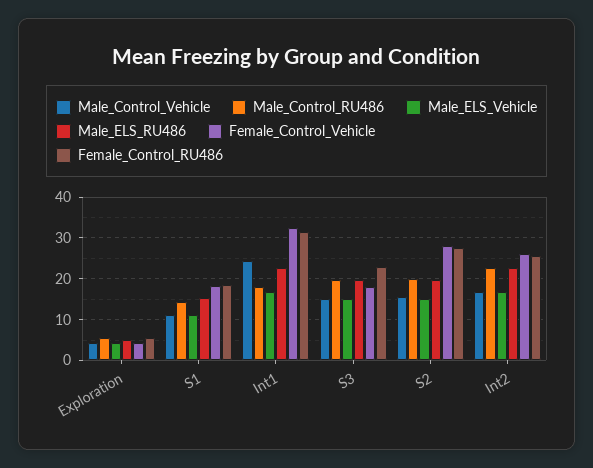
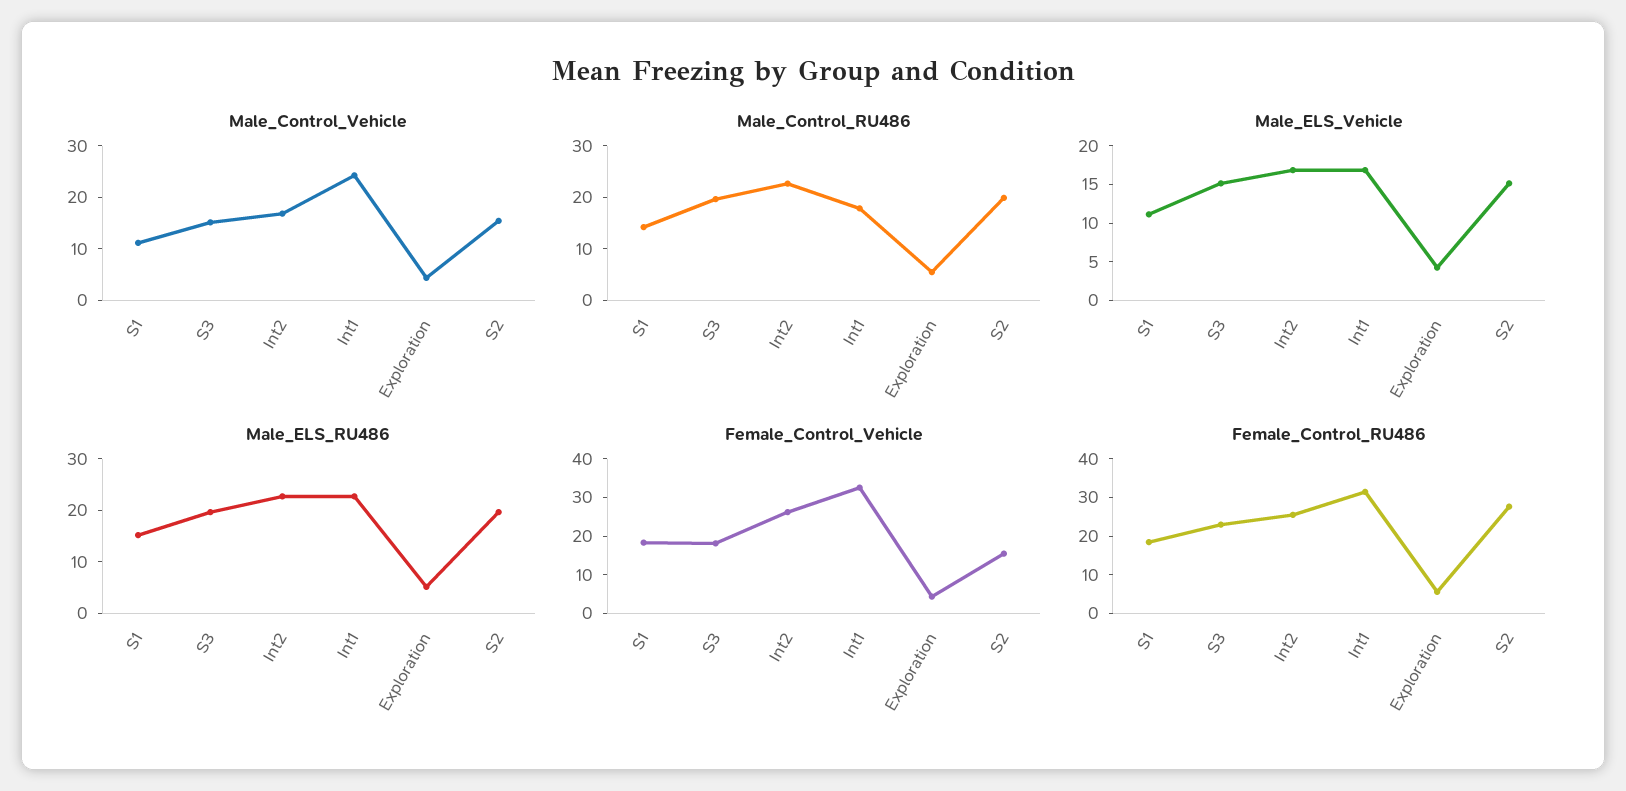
Female_Control_Vehicle, S2: 28 -> 15

